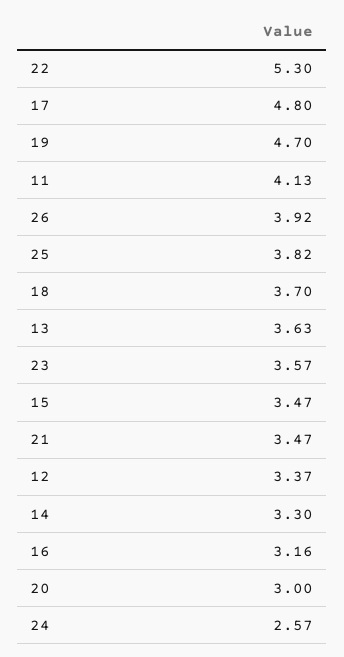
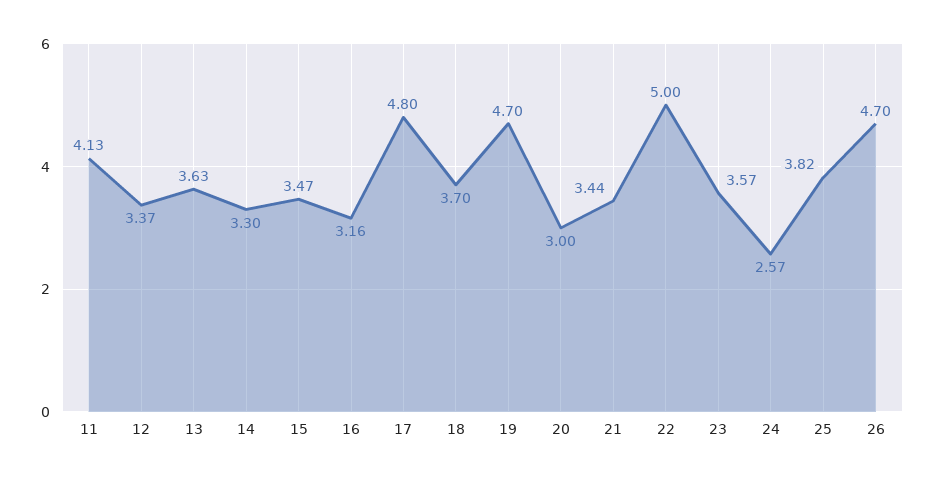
22: 5.3 -> 5
26: 3.92 -> 4.7
21: 3.47 -> 3.44

